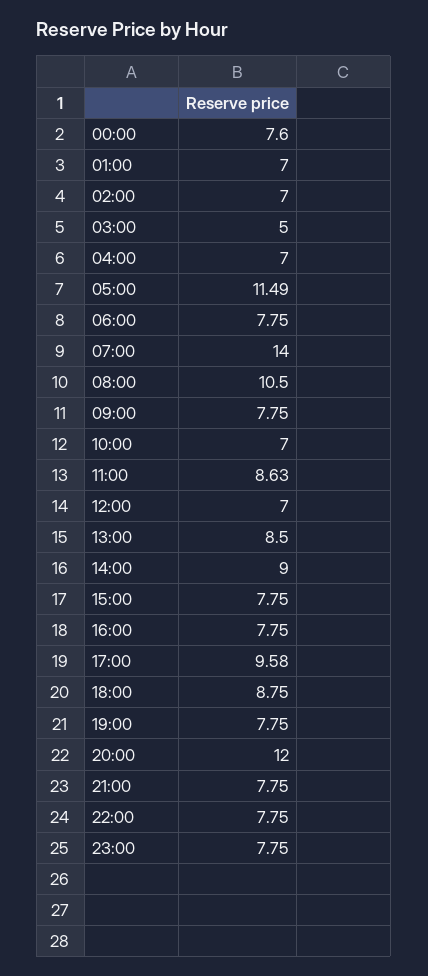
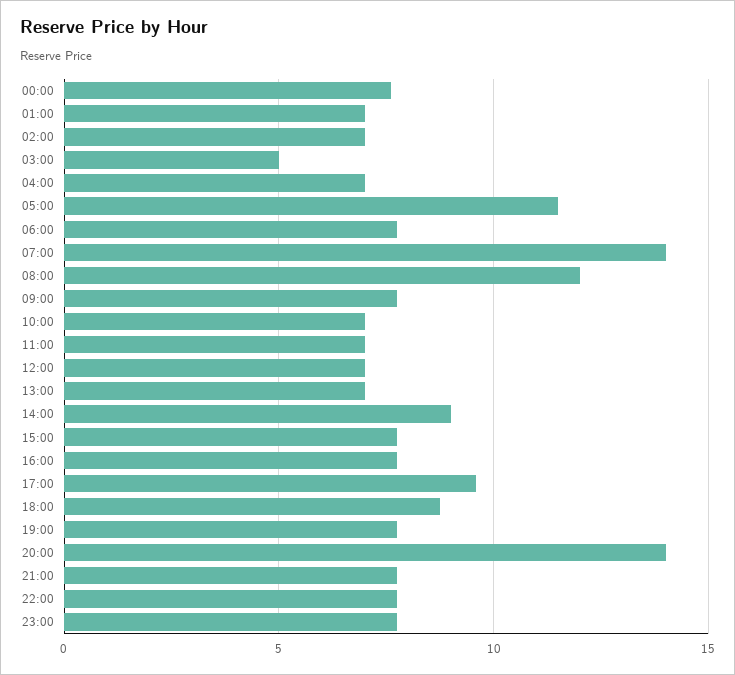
08:00: 10.5 -> 12
11:00: 8.63 -> 7
13:00: 8.5 -> 7
20:00: 12 -> 14

